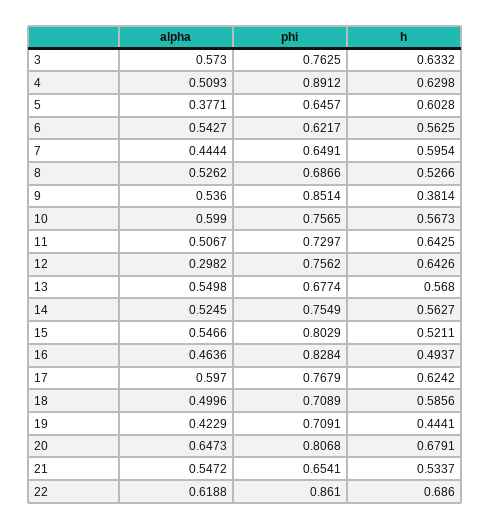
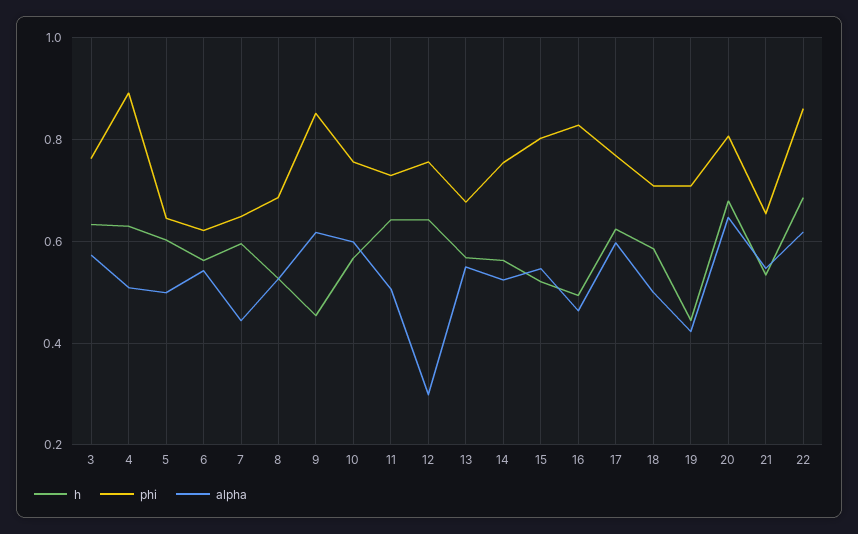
alpha, 5: 0.3771 -> 0.5
alpha, 9: 0.536 -> 0.62
h, 9: 0.3814 -> 0.46

